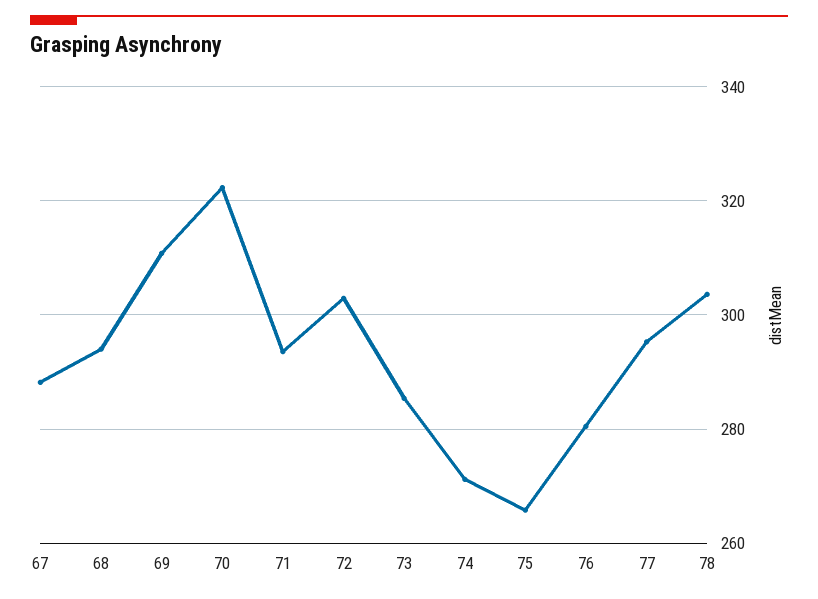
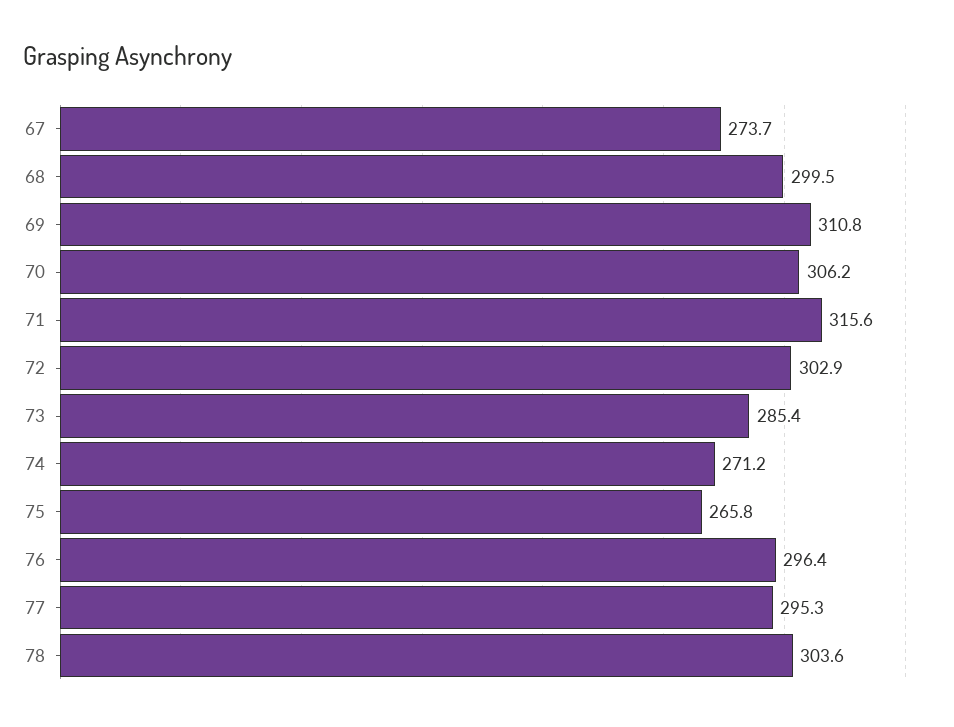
67: 288 -> 273.7
68: 294 -> 299.5
70: 322 -> 306.2
71: 294 -> 315.6
76: 280 -> 296.4

